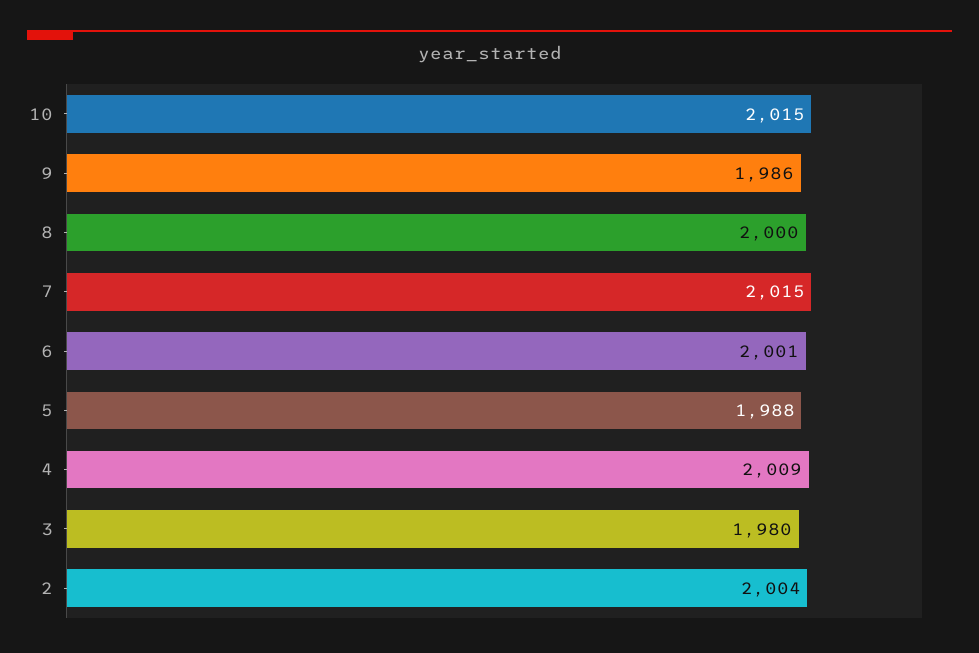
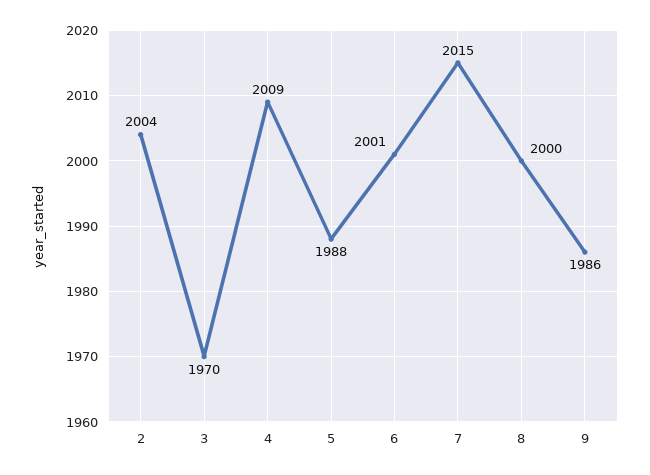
10: 2015 -> none
3: 1980 -> 1970

